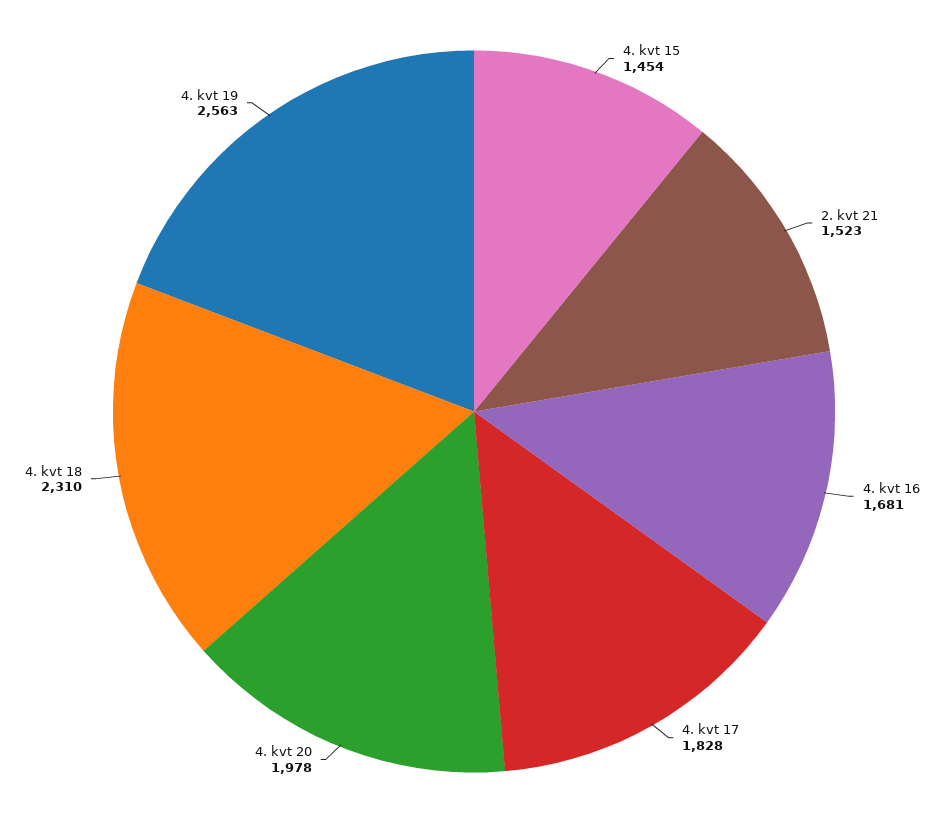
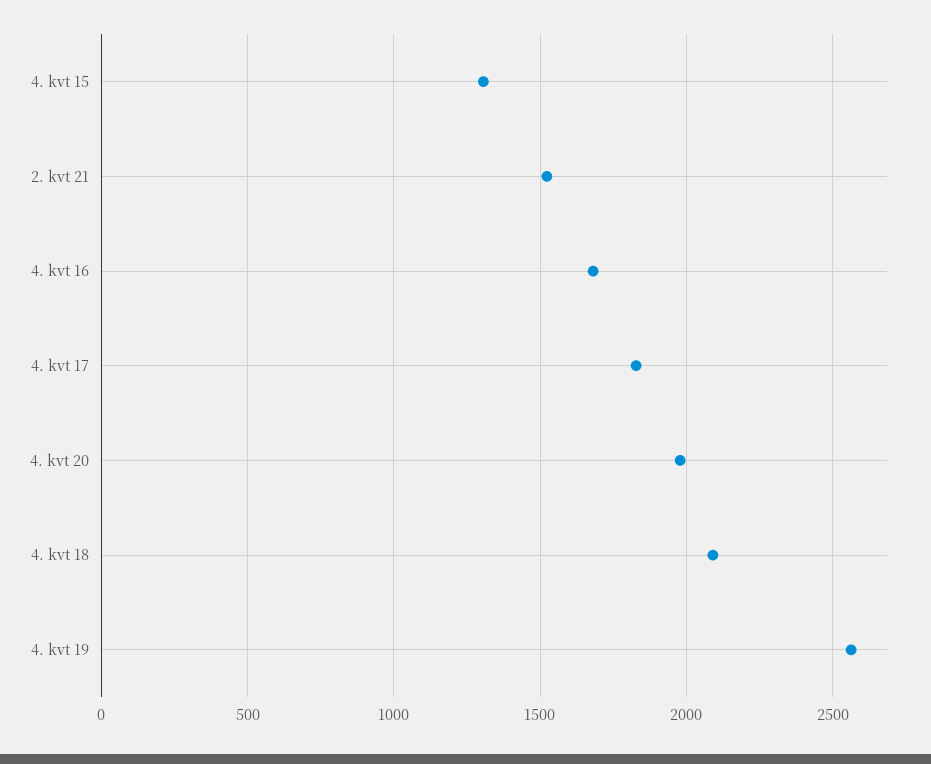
4. kvt 15: 1454 -> 1300
4. kvt 18: 2310 -> 2100

